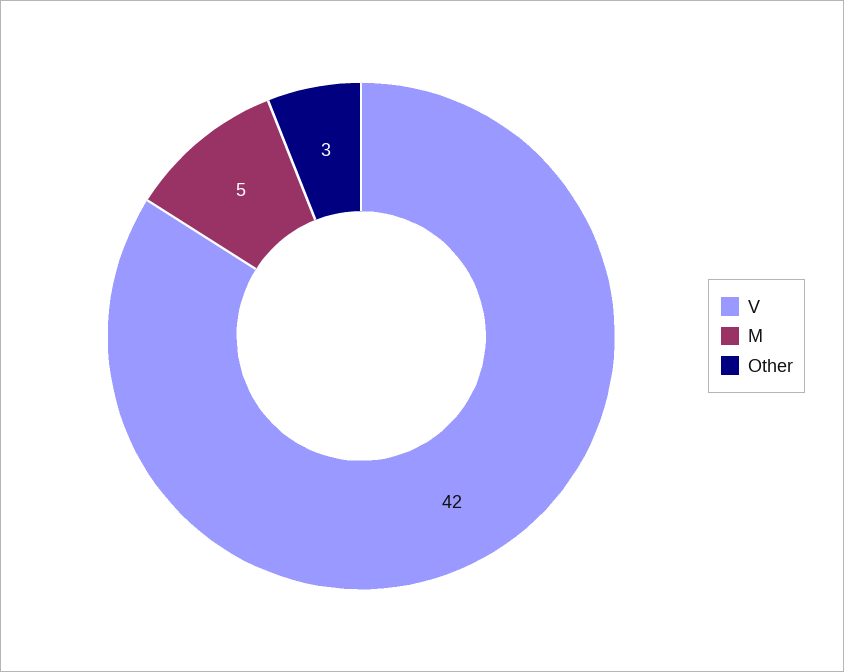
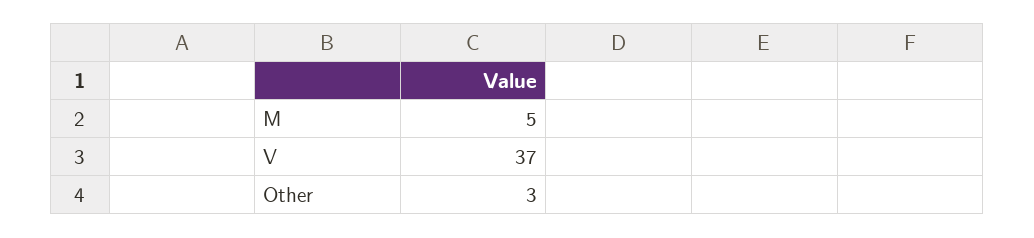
V: 42 -> 37

